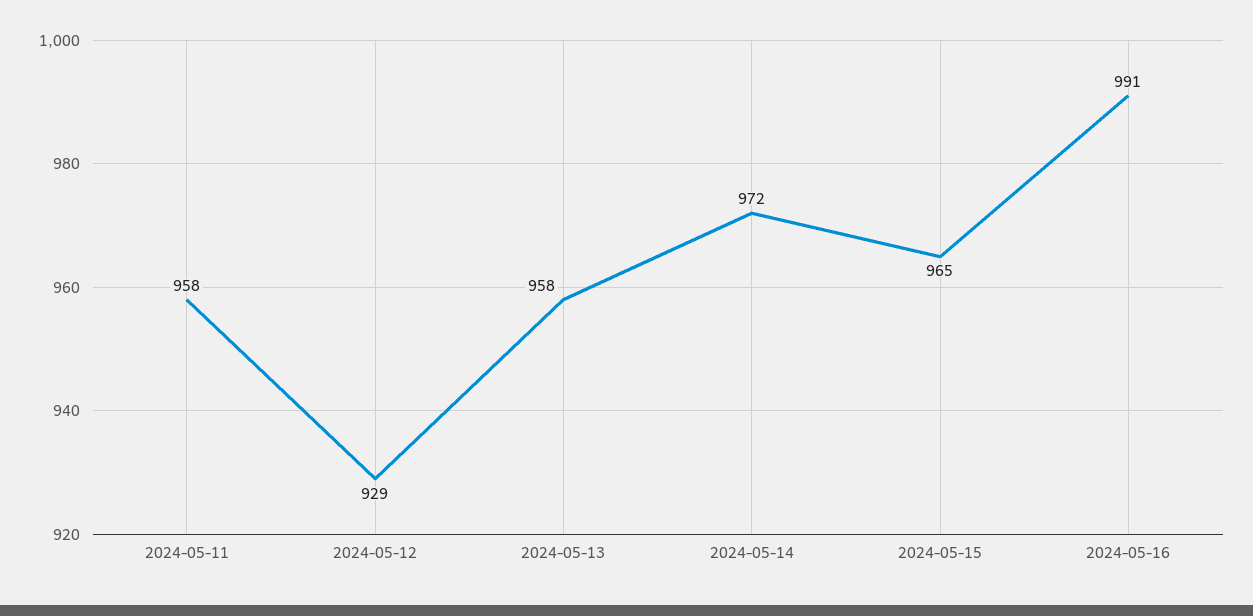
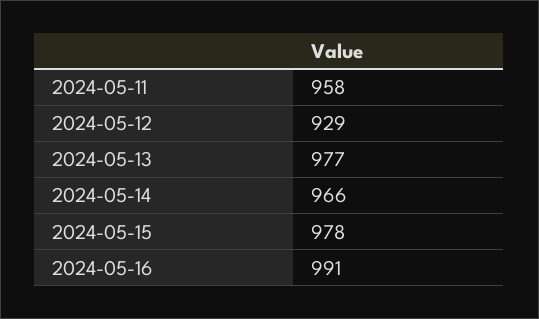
2024-05-13: 958 -> 977
2024-05-14: 972 -> 966
2024-05-15: 965 -> 978

